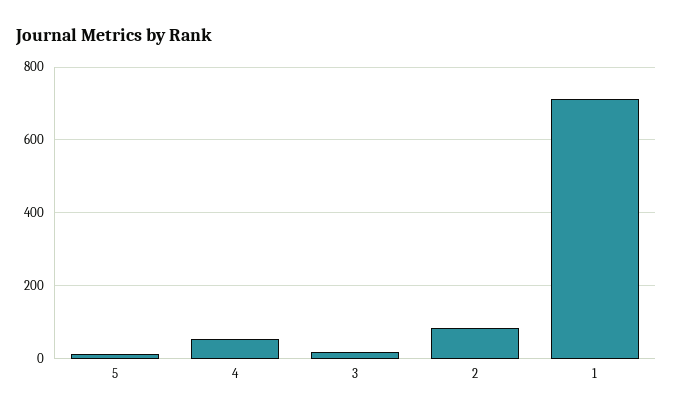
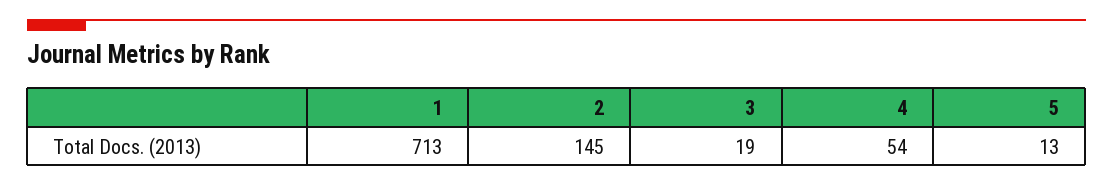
2: 80 -> 145

